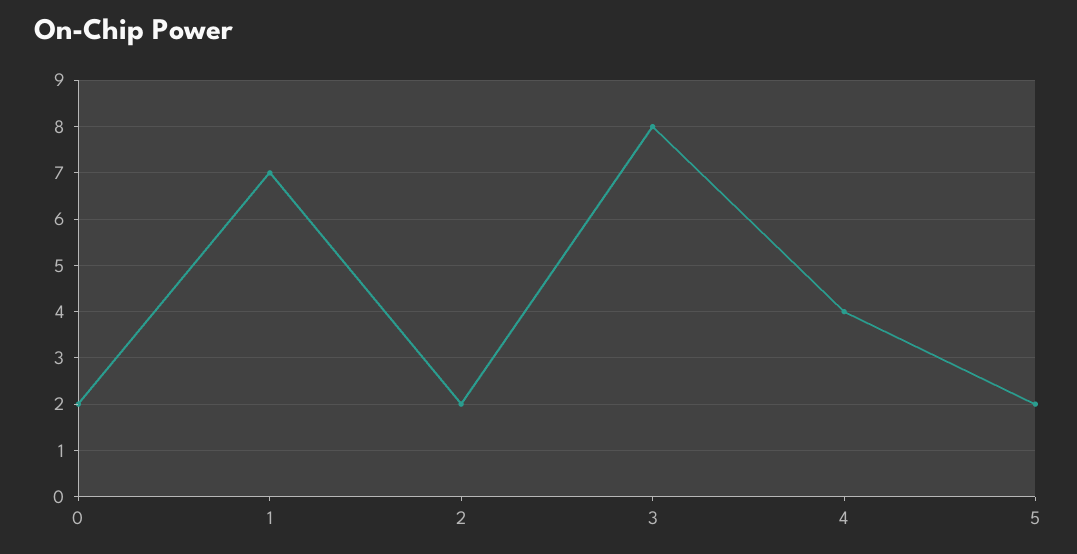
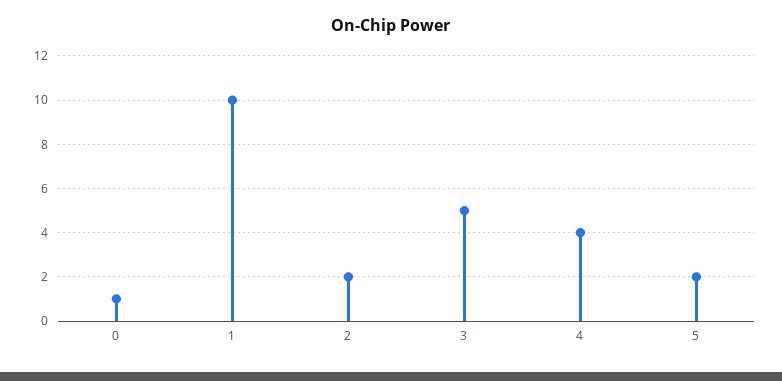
0: 2 -> 1
1: 7 -> 10
3: 8 -> 5

